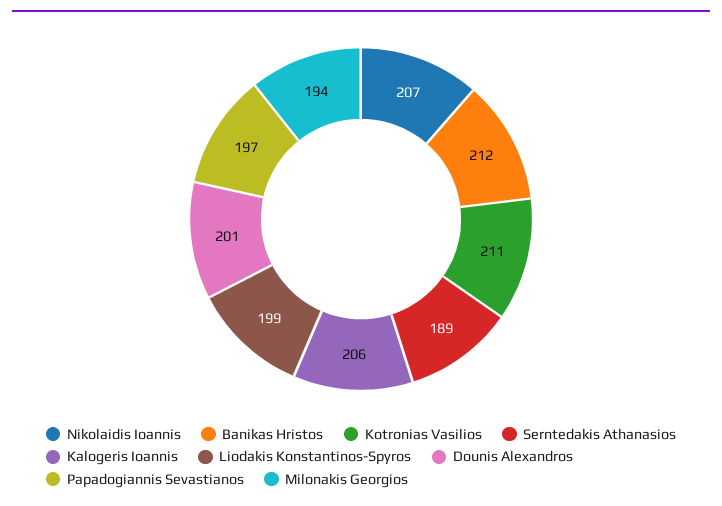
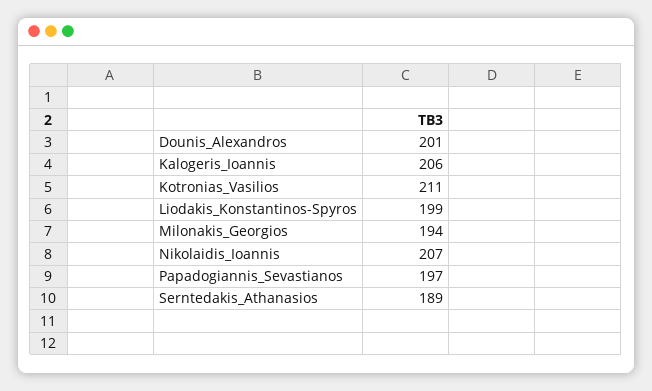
Banikas Hristos: 212 -> none

